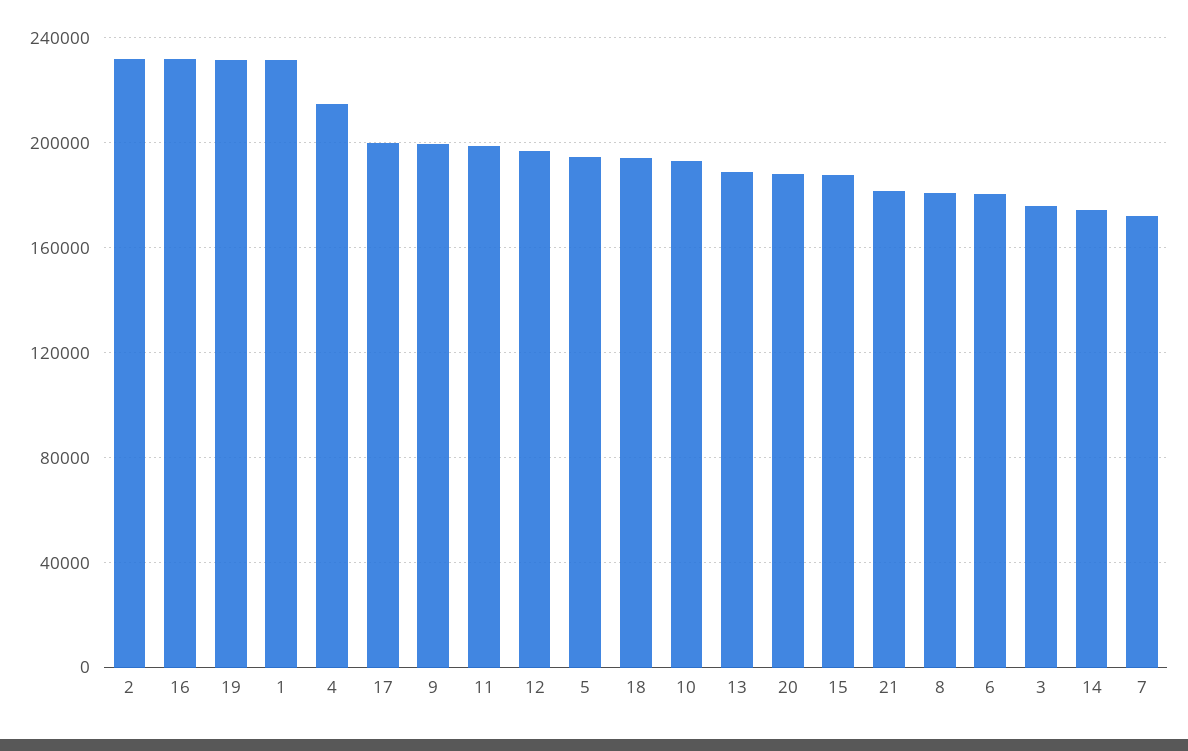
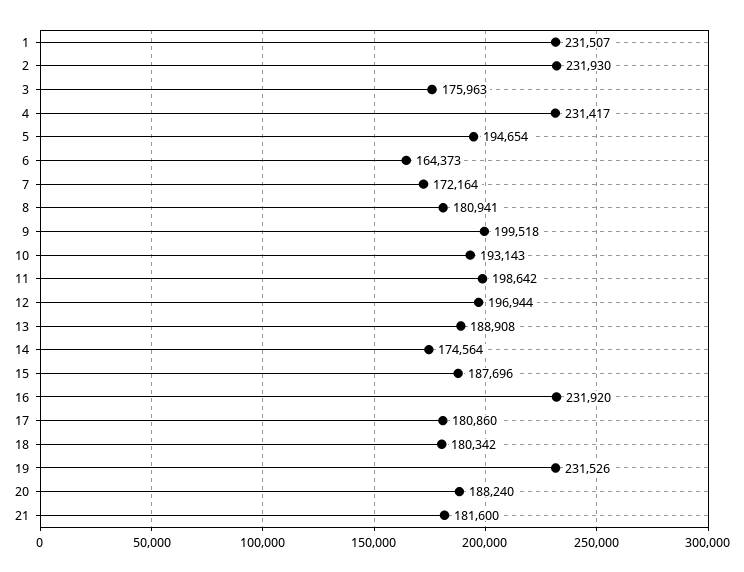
4: 215000 -> 231417
17: 200000 -> 180860
18: 195000 -> 180342
6: 180000 -> 164373

